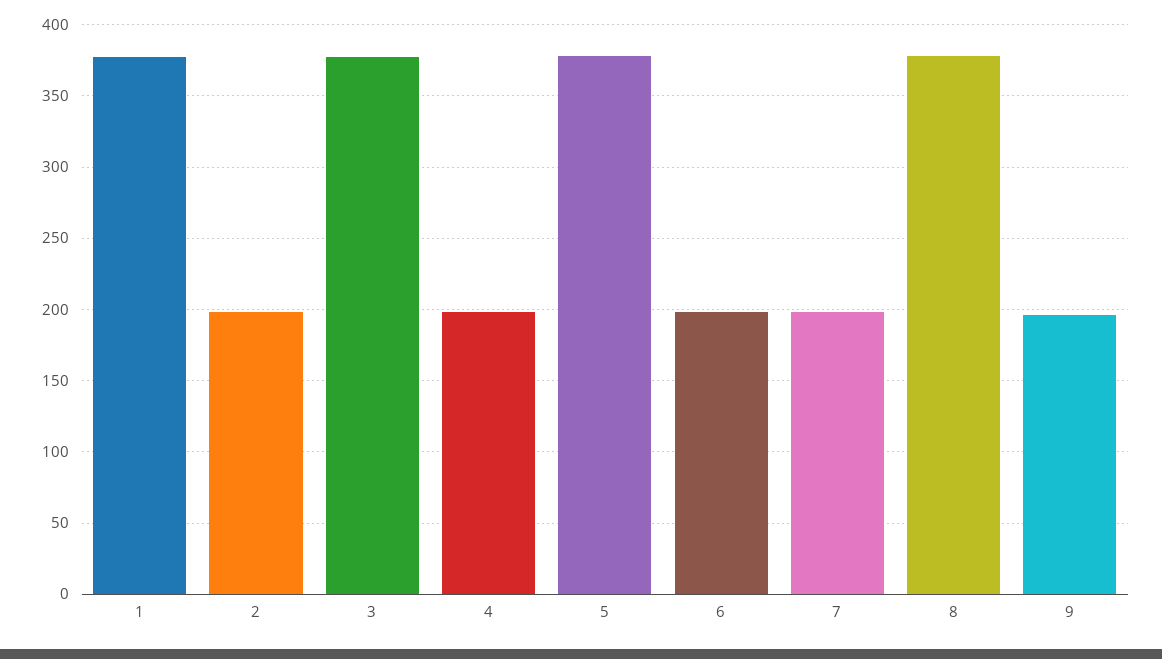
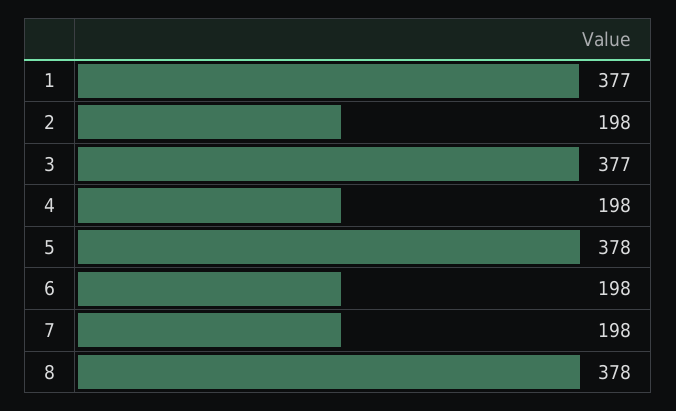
9: 195 -> none

